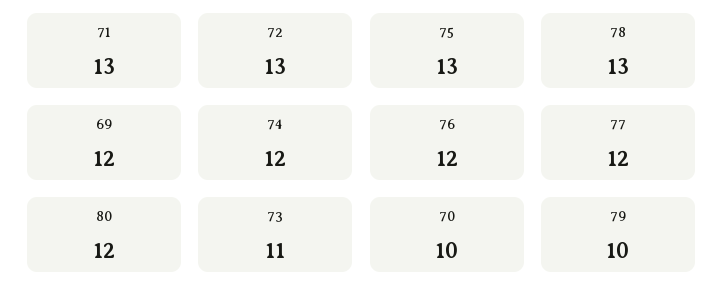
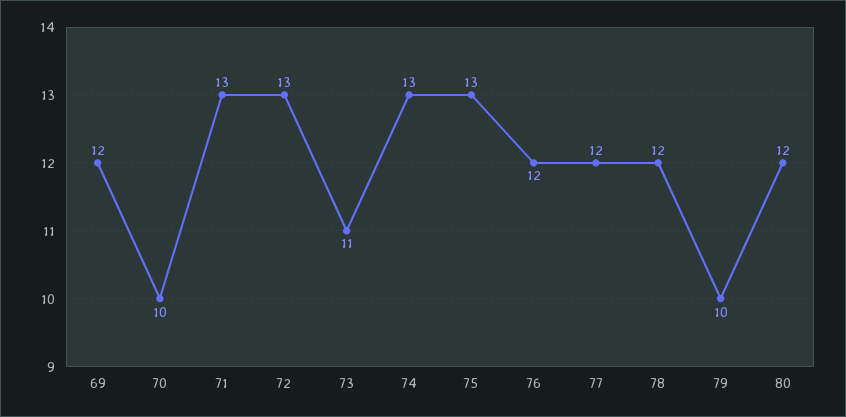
78: 13 -> 12
74: 12 -> 13

